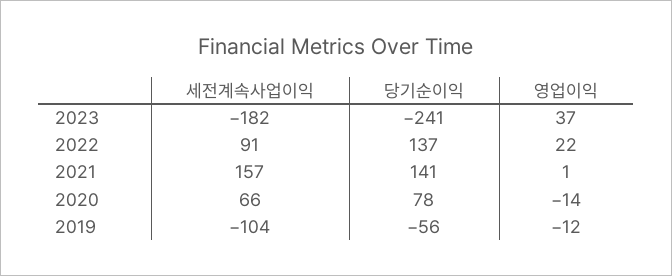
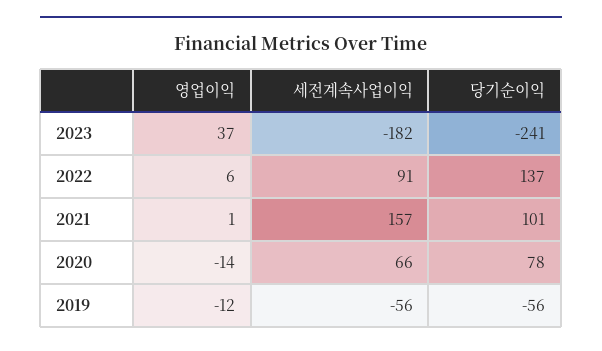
영업이익, 2022: 22 -> 6
당기순이익, 2021: 141 -> 101
세전계속사업이익, 2019: -104 -> -56

